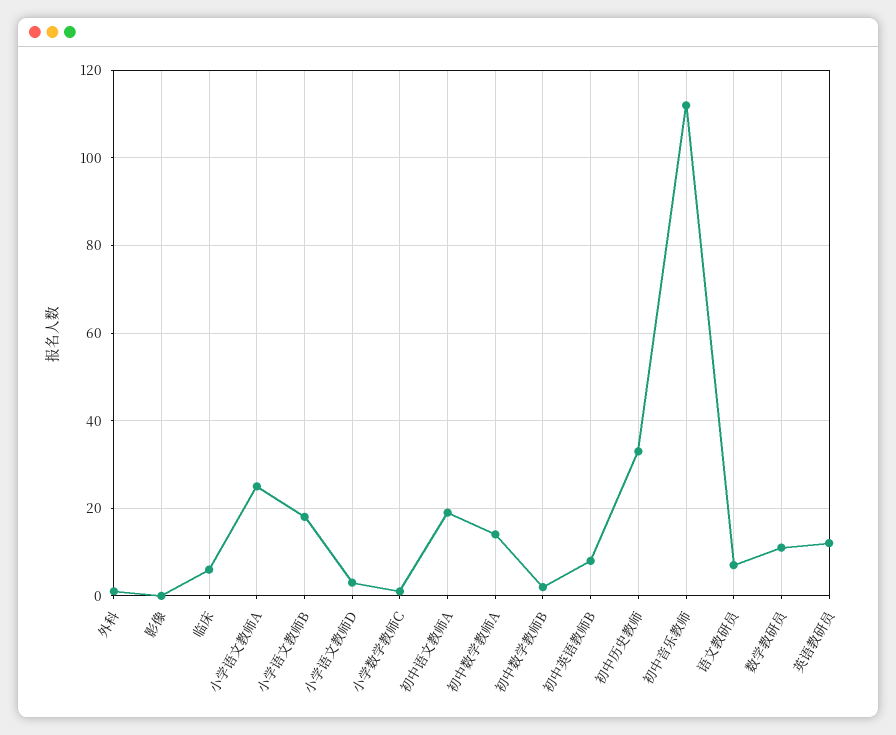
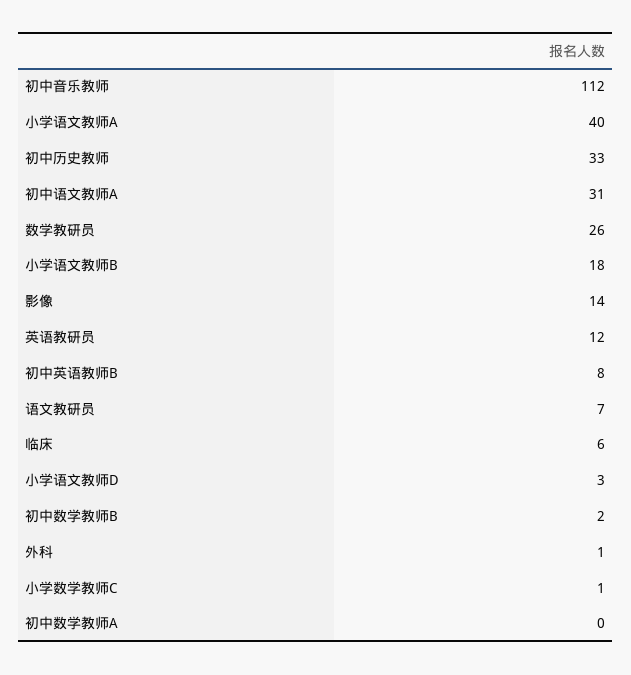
影像: 0 -> 14
小学语文教师A: 25 -> 40
初中语文教师A: 20 -> 31
初中数学教师A: 15 -> 0
数学教研员: 10 -> 26

